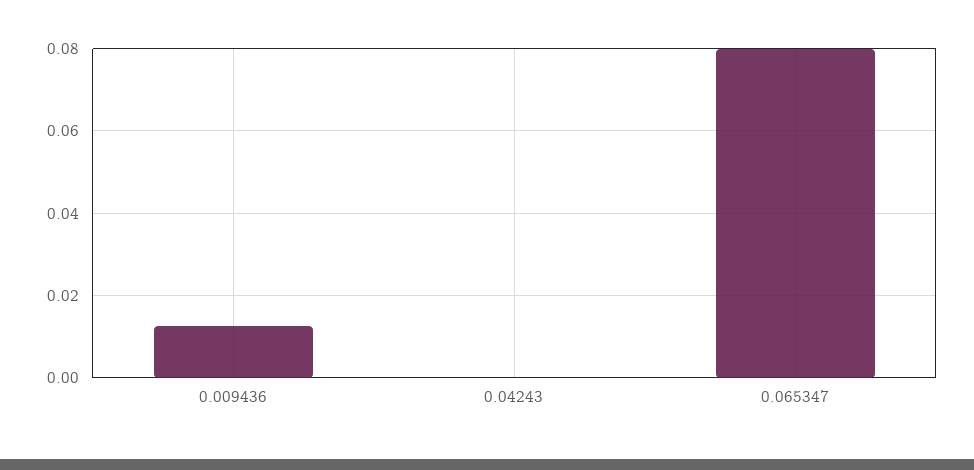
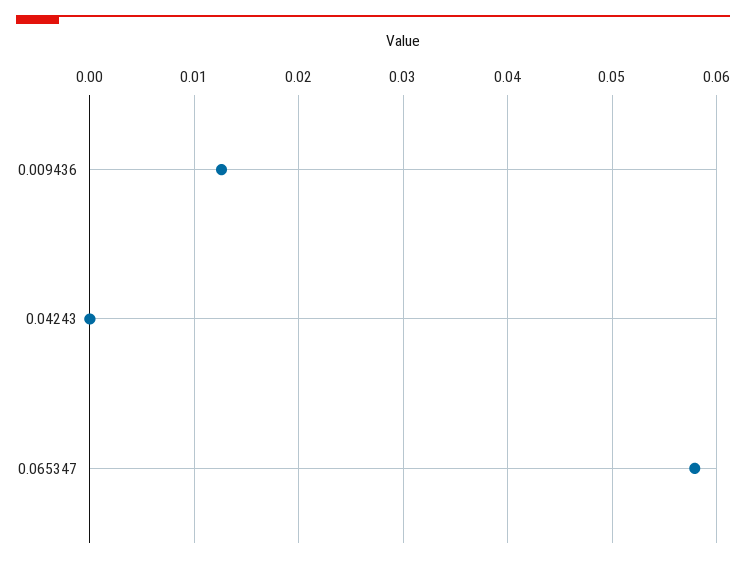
0.065347: 0.08 -> 0.058

